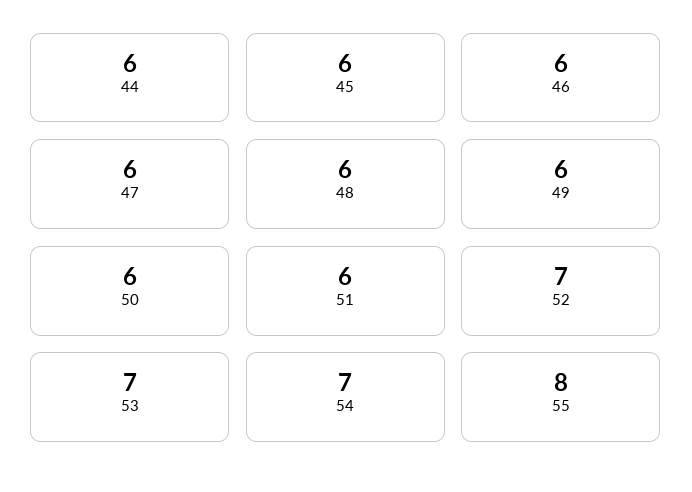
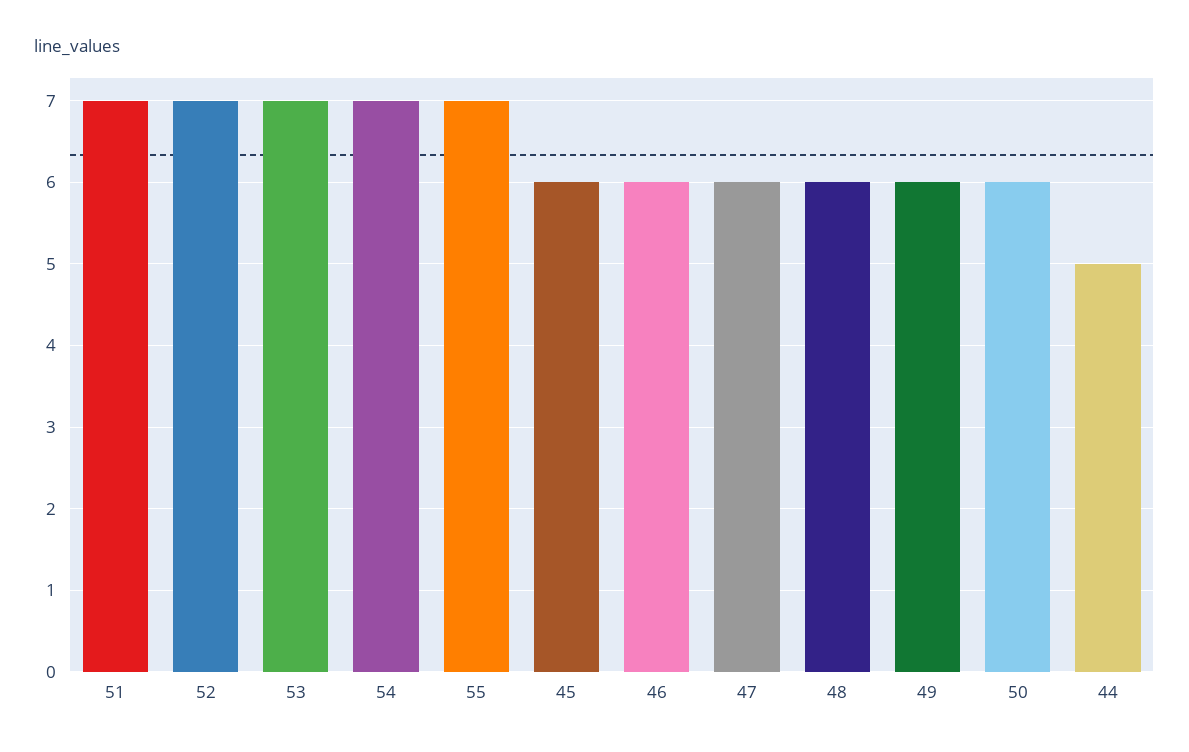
44: 6 -> 5
51: 6 -> 7
55: 8 -> 7

